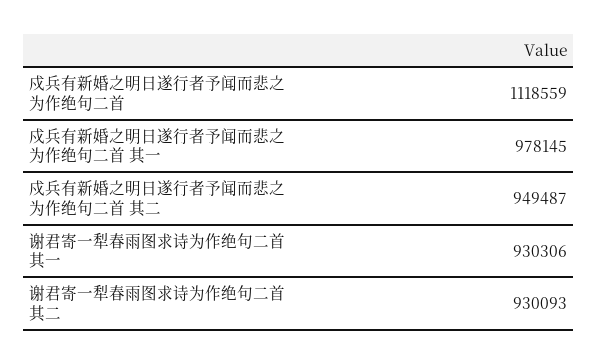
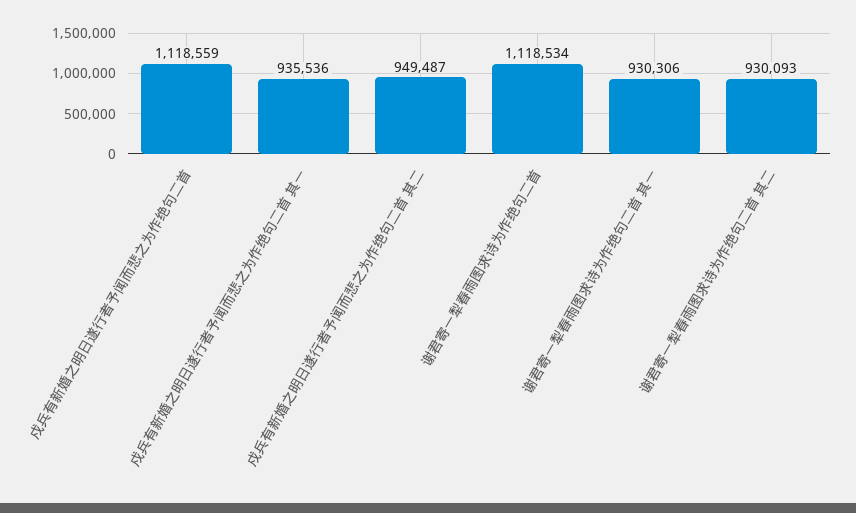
戍兵有新婚之明日遂行者予闻而悲之为作绝句二首 其一: 978145 -> 935536
谢君寄一犁春雨图求诗为作绝句二首: none -> 1118534

